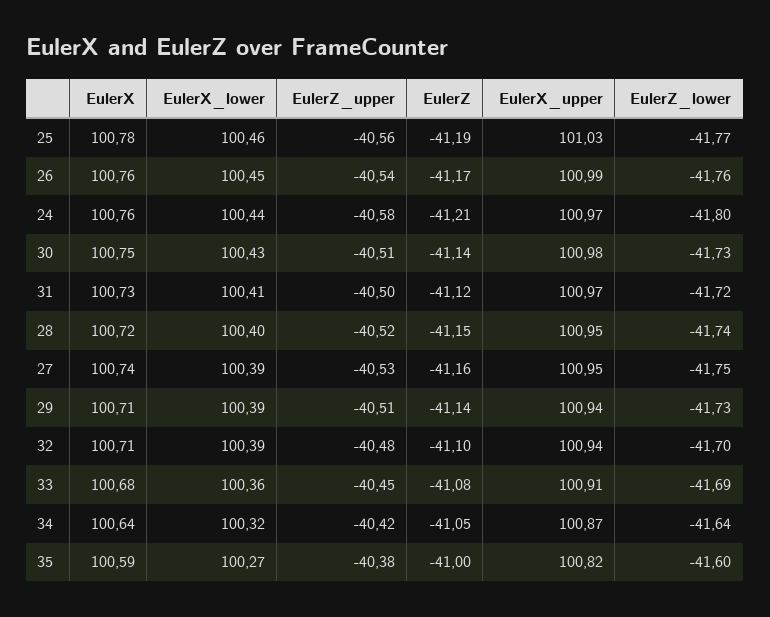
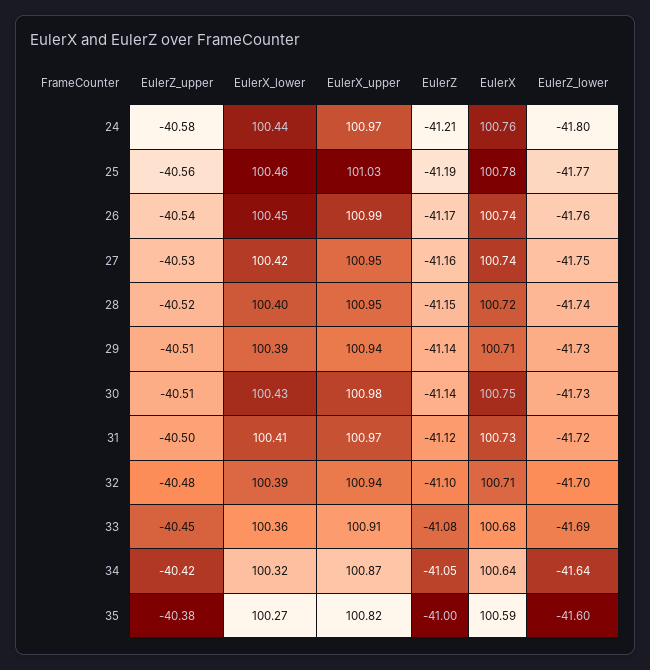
EulerX, 26: 100.76 -> 100.74
EulerX_lower, 27: 100.39 -> 100.42

